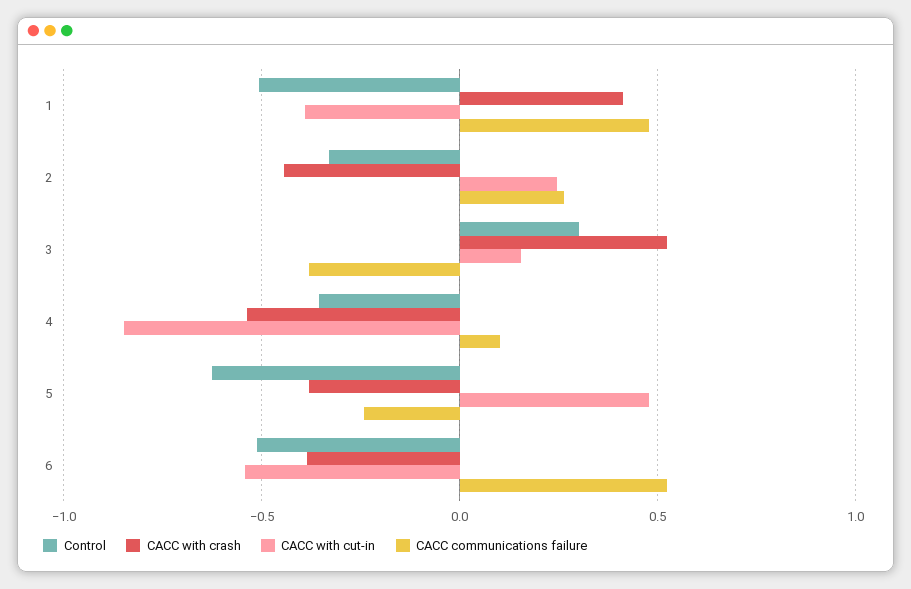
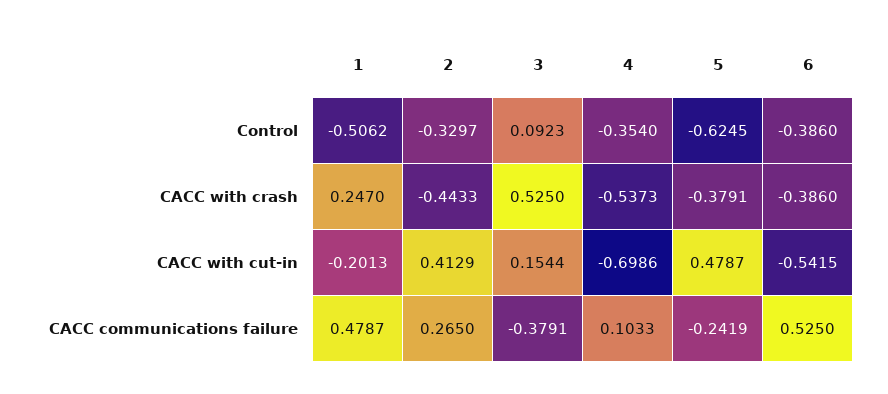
CACC with crash, 1: 0.4 -> 0.247
CACC with cut-in, 1: -0.4 -> -0.2013
CACC with cut-in, 2: 0.25 -> 0.4129
Control, 3: 0.3 -> 0.0923
CACC with cut-in, 4: -0.85 -> -0.6986
Control, 6: -0.5 -> -0.386

